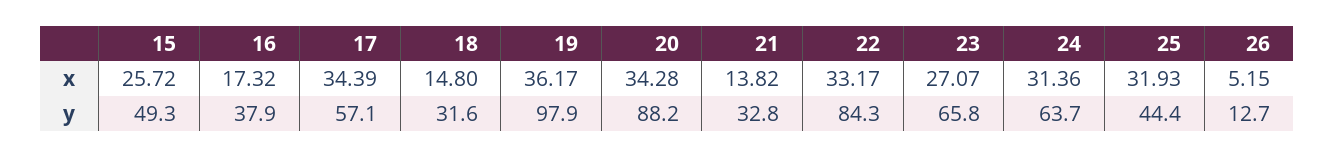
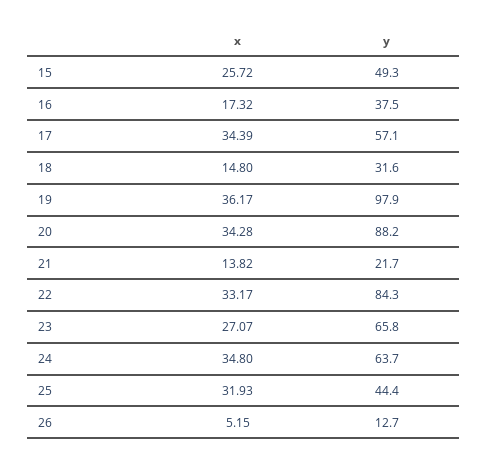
24, x: 31.36 -> 34.8
16, y: 37.9 -> 37.5
21, y: 32.8 -> 21.7

